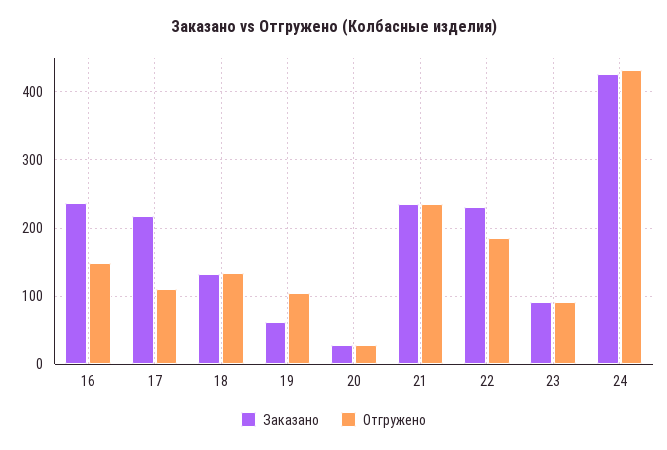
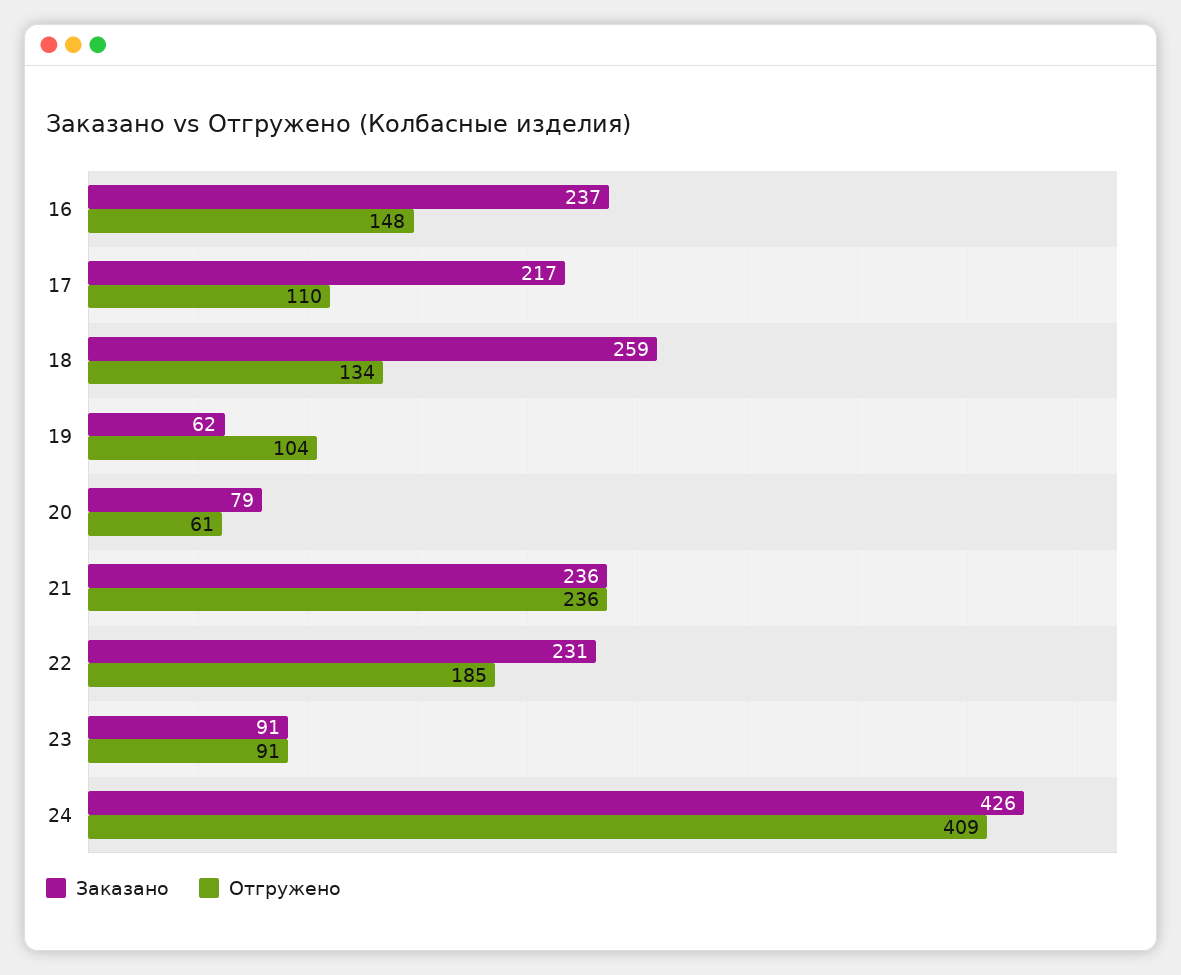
Заказано, 18: 130 -> 259
Заказано, 20: 30 -> 79
Отгружено, 20: 30 -> 61
Отгружено, 24: 430 -> 409

